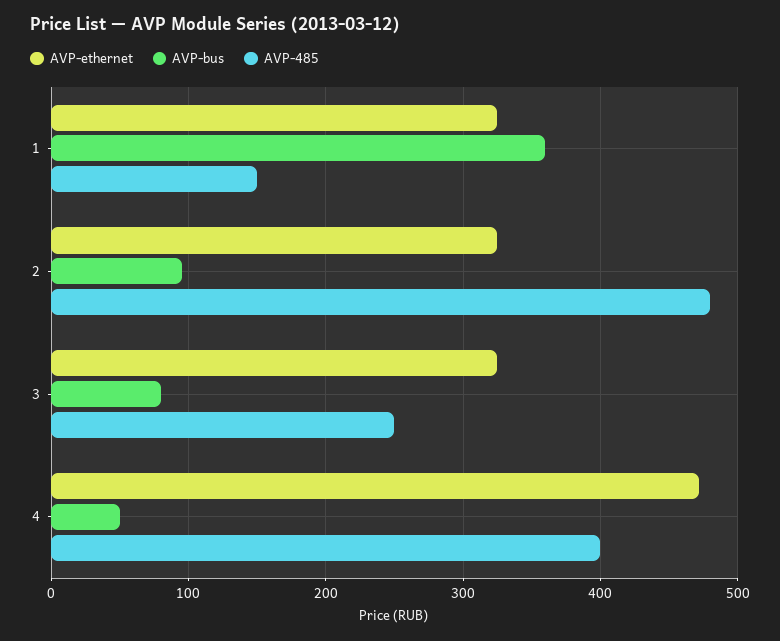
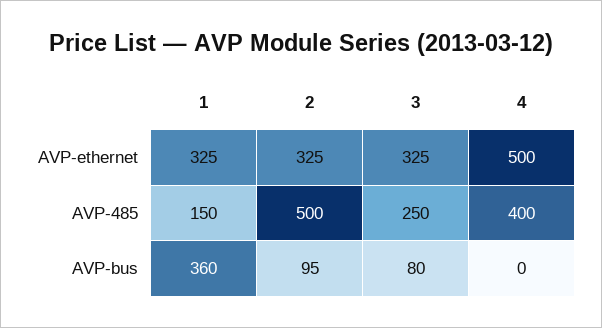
AVP-485, 2: 480 -> 500
AVP-ethernet, 4: 470 -> 500
AVP-bus, 4: 50 -> 0

